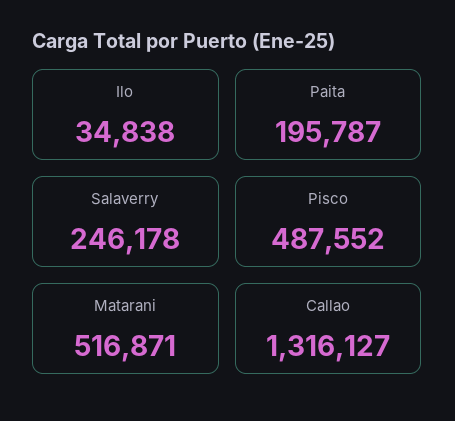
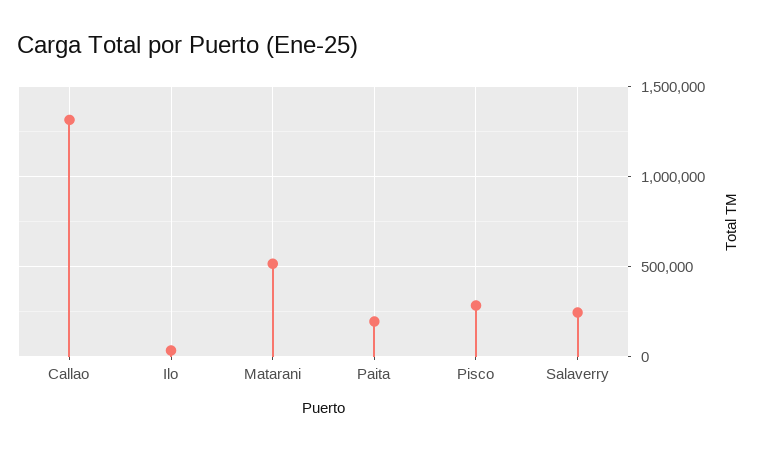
Pisco: 487552 -> 300000

